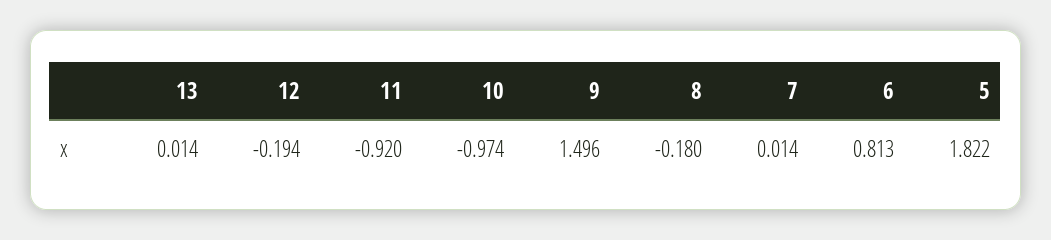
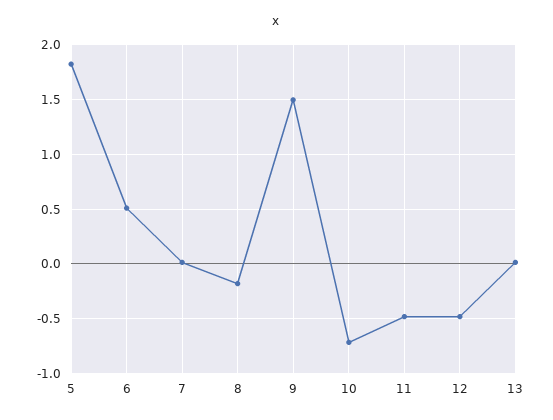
12: -0.194 -> -0.5
11: -0.92 -> -0.5
10: -0.974 -> -0.7
6: 0.813 -> 0.5

